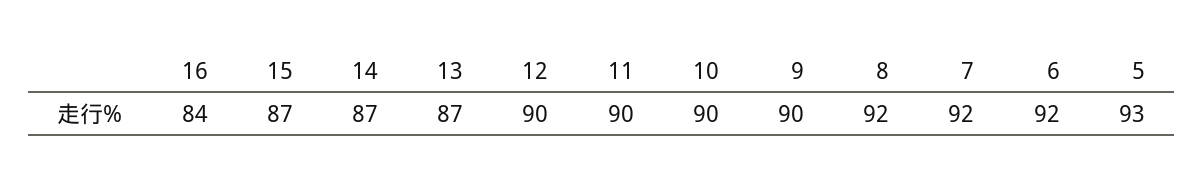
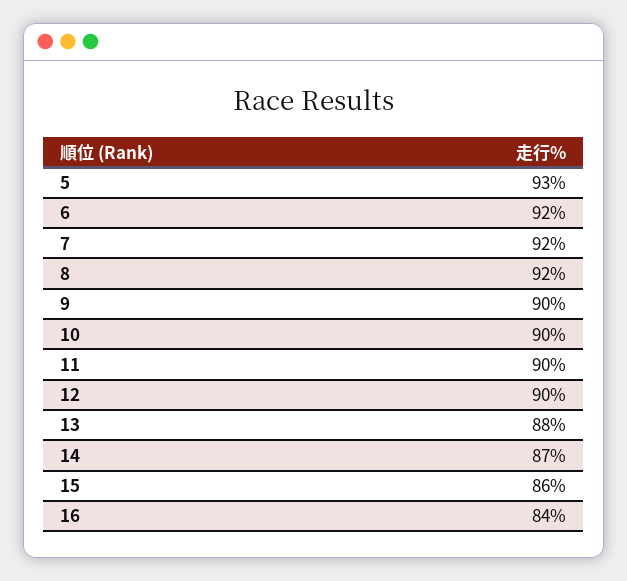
15: 87 -> 86
13: 87 -> 88

